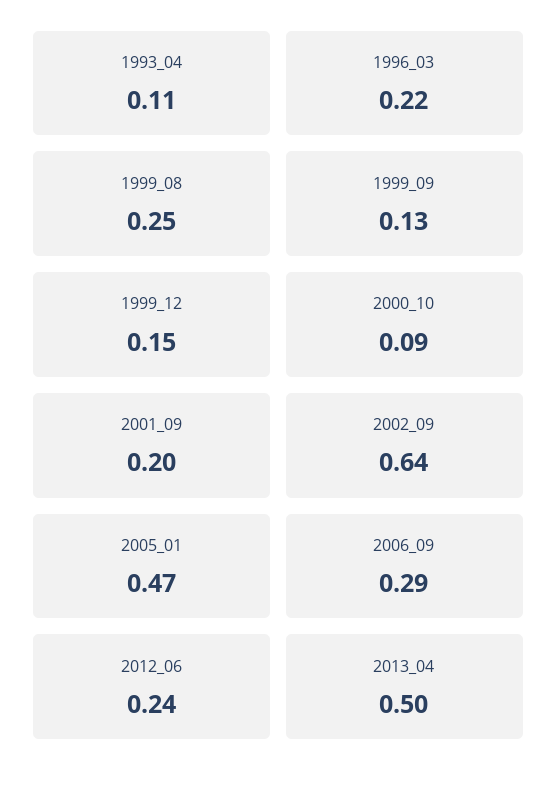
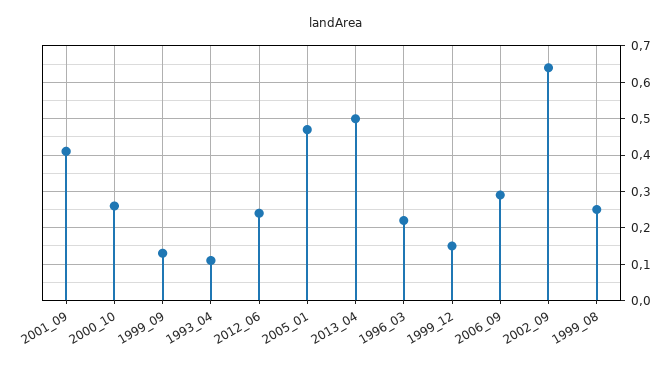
2000_10: 0.09 -> 0.25
2001_09: 0.2 -> 0.4

